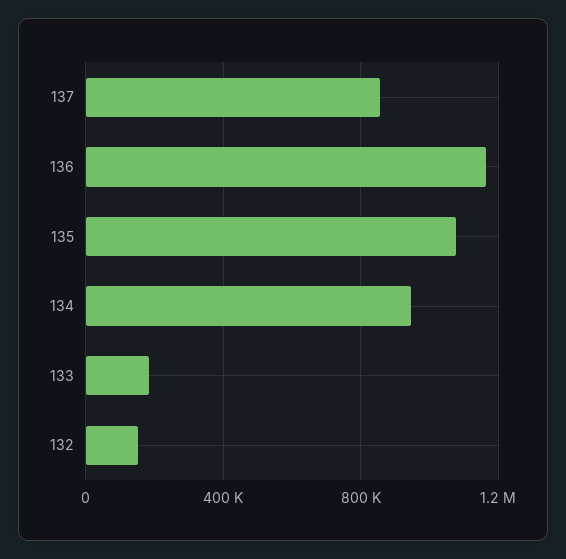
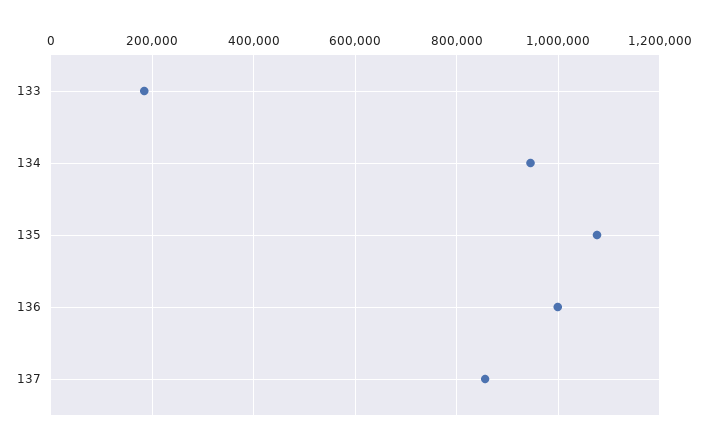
136: 1150000 -> 1000000
132: 150000 -> none

